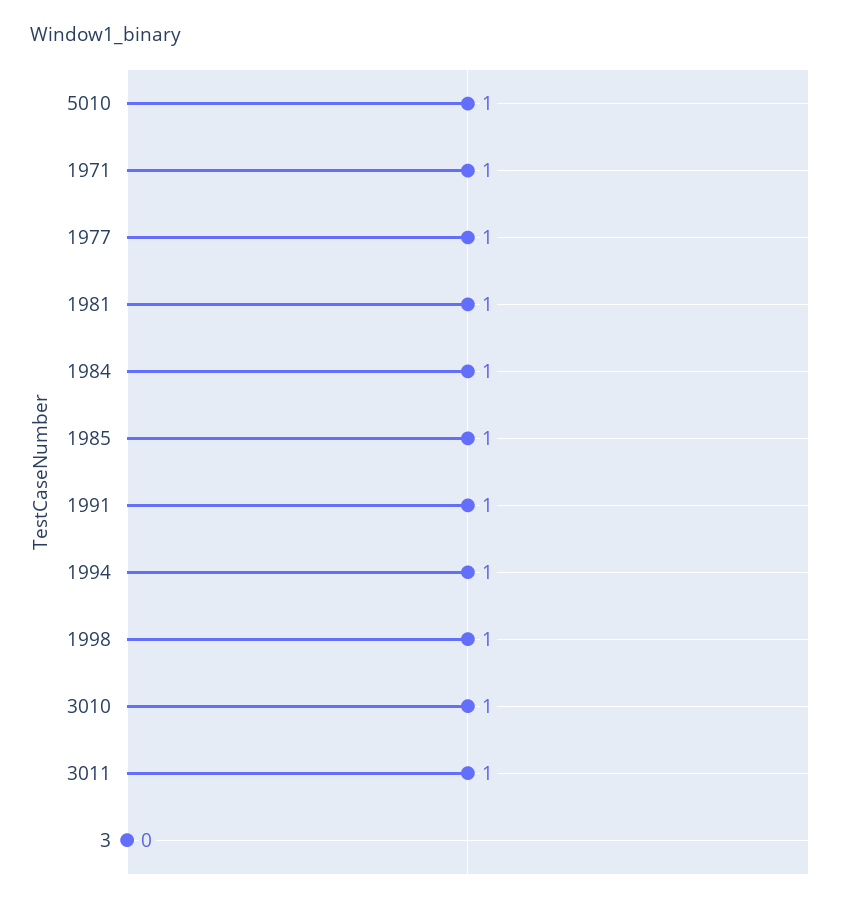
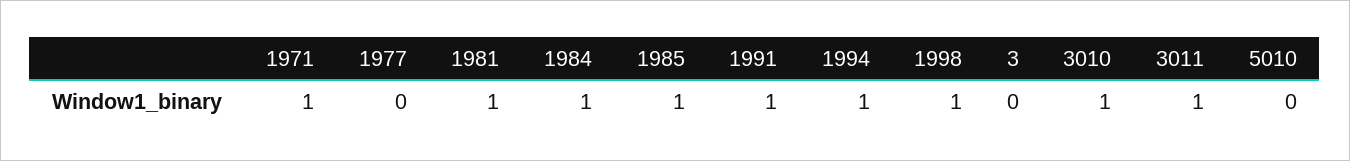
5010: 1 -> 0
1977: 1 -> 0

